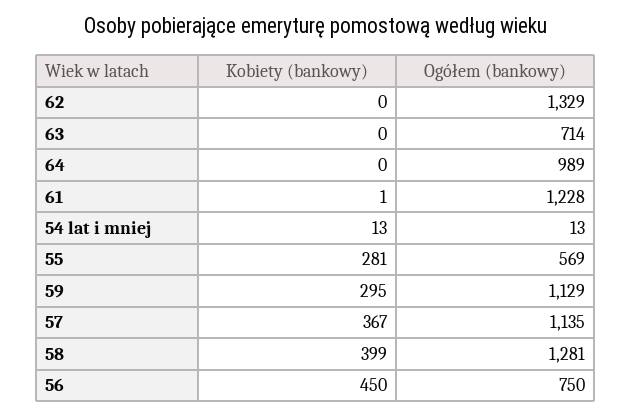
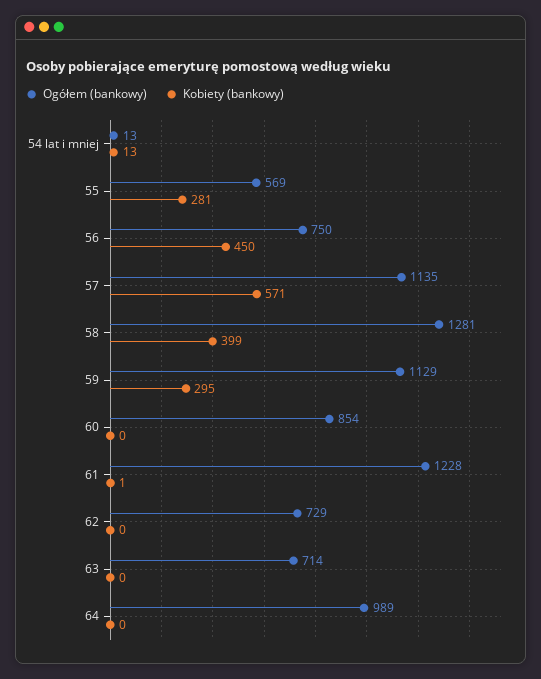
Ogółem (bankowy), 62: 1329 -> 729
Kobiety (bankowy), 57: 367 -> 571
Ogółem (bankowy), 60: none -> 854
Kobiety (bankowy), 60: none -> 0

